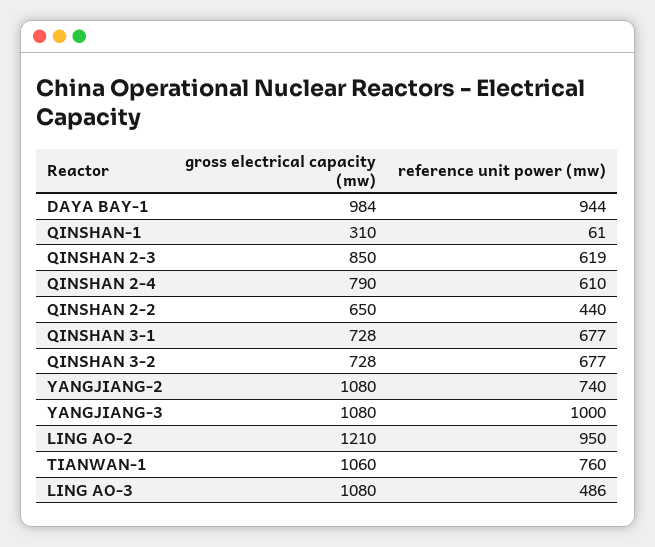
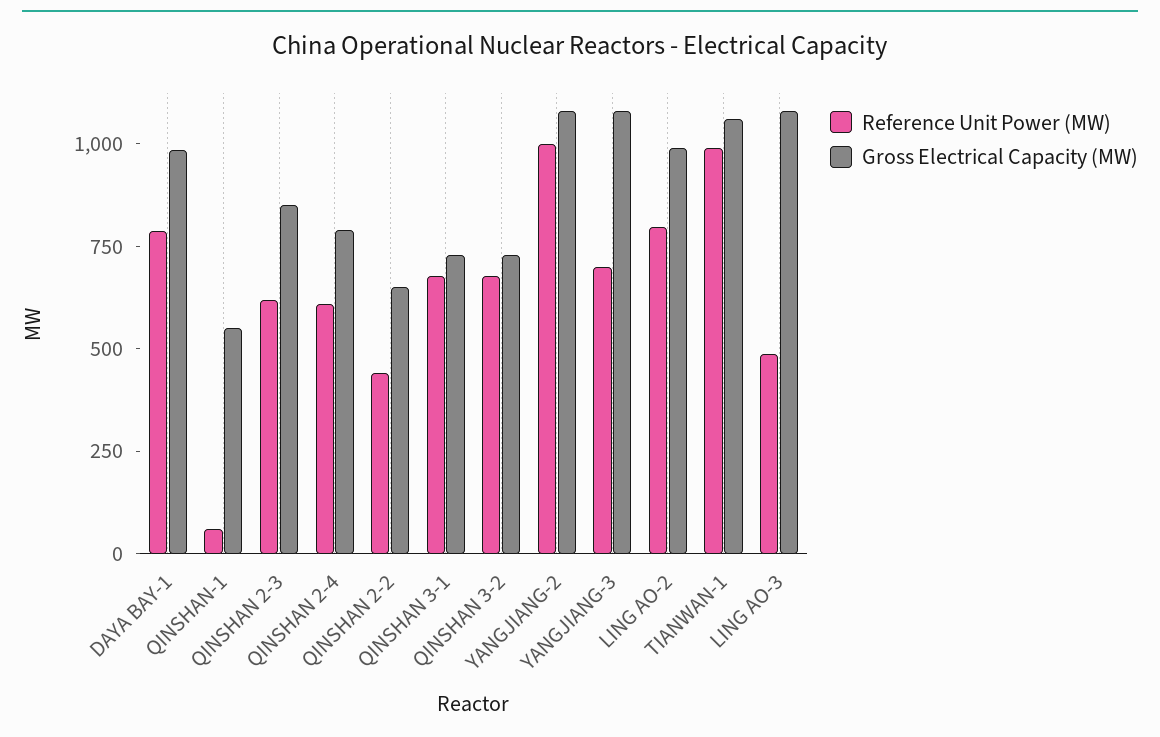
reference unit power (mw), DAYA BAY-1: 944 -> 800
gross electrical capacity (mw), QINSHAN-1: 310 -> 550
reference unit power (mw), YANGJIANG-2: 740 -> 1000
reference unit power (mw), YANGJIANG-3: 1000 -> 700
gross electrical capacity (mw), LING AO-2: 1210 -> 1000
reference unit power (mw), LING AO-2: 950 -> 800
reference unit power (mw), TIANWAN-1: 760 -> 1000

